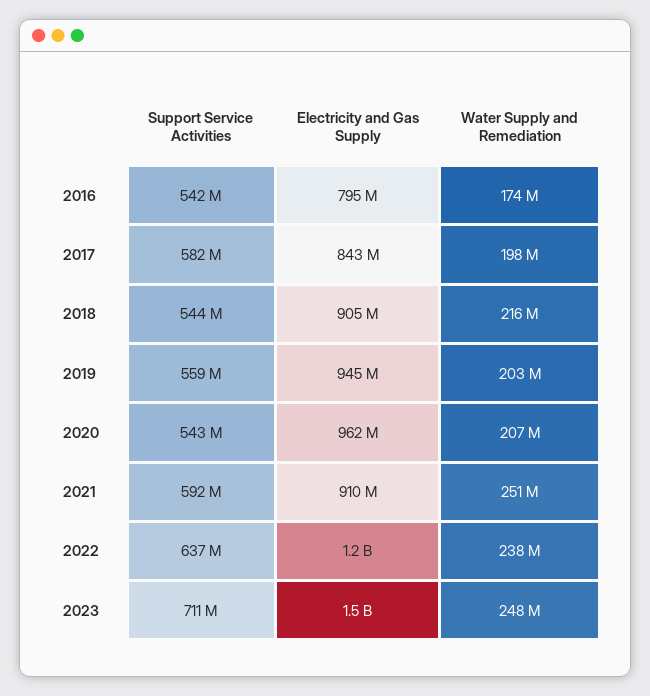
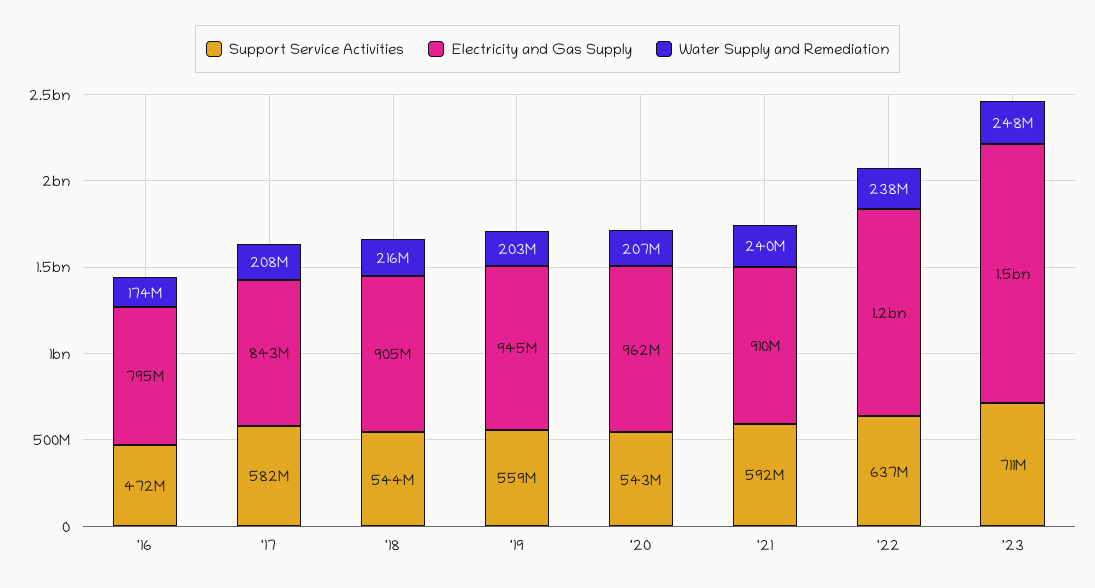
Support Service Activities, 2016: 542000000 -> 472000000
Water Supply and Remediation, 2017: 198000000 -> 208000000
Water Supply and Remediation, 2021: 251000000 -> 240000000

